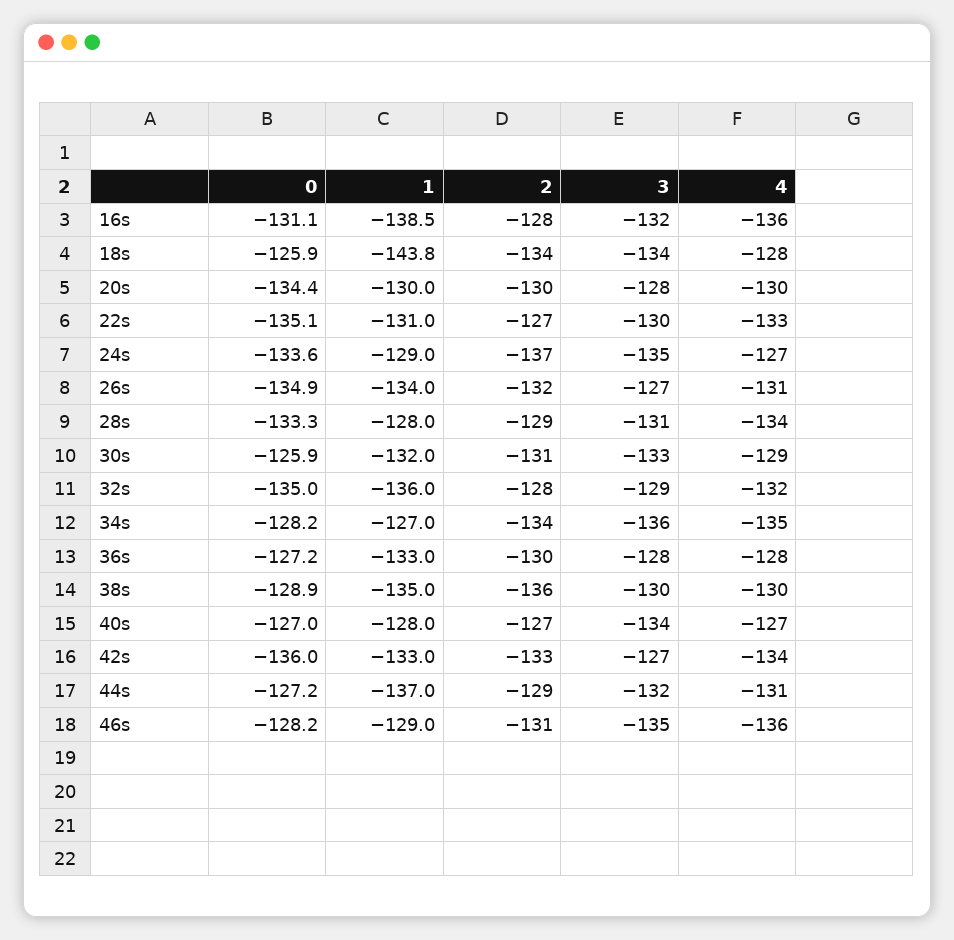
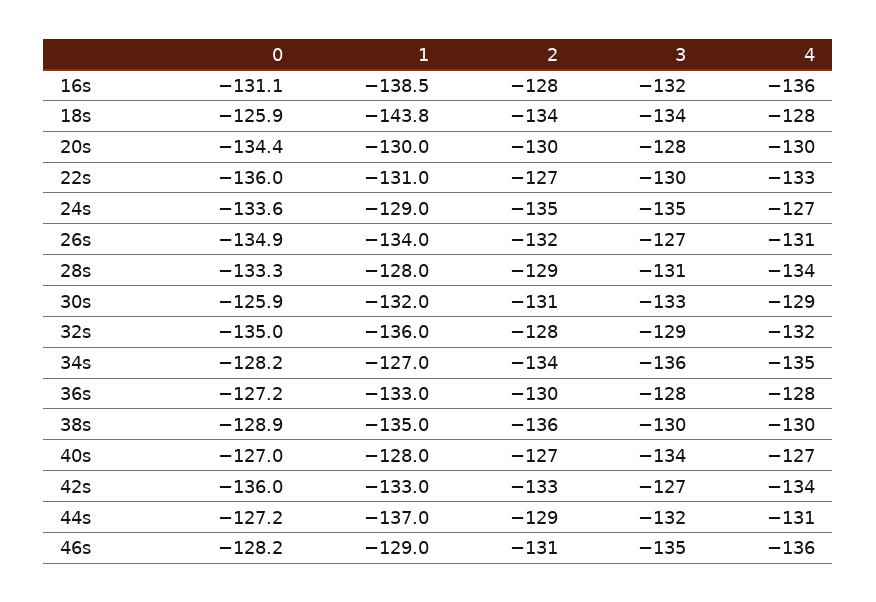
0, 22s: -135.1 -> -136
2, 24s: -137 -> -135

